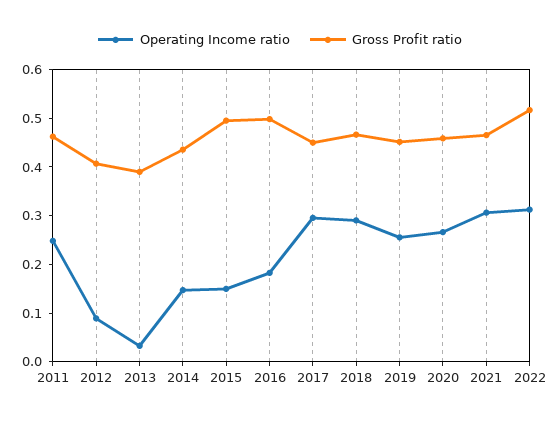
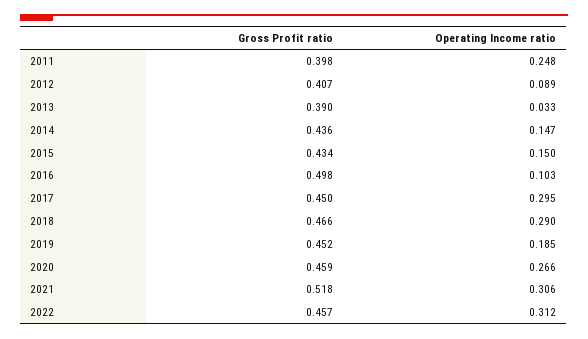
Gross Profit ratio, 2011: 0.46 -> 0.398
Gross Profit ratio, 2015: 0.5 -> 0.434
Operating Income ratio, 2016: 0.18 -> 0.103
Operating Income ratio, 2019: 0.26 -> 0.185
Gross Profit ratio, 2021: 0.46 -> 0.518
Gross Profit ratio, 2022: 0.52 -> 0.457

